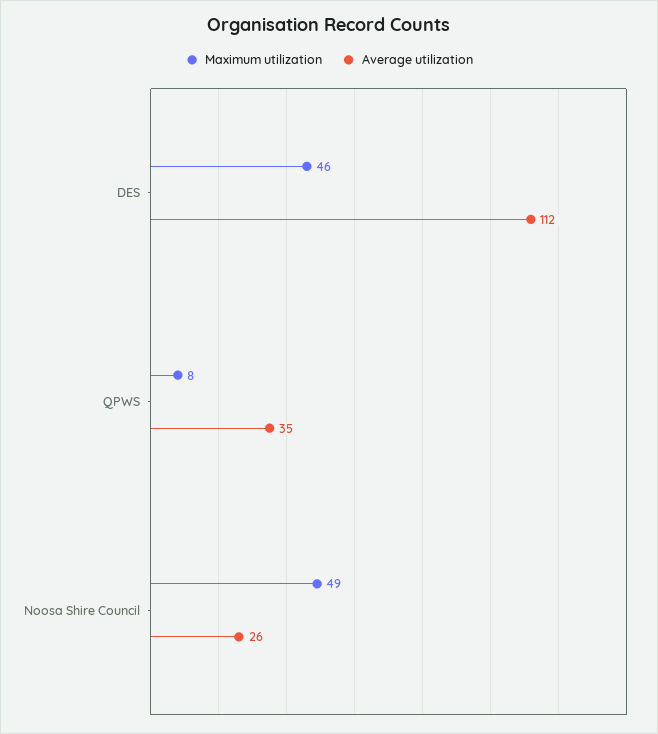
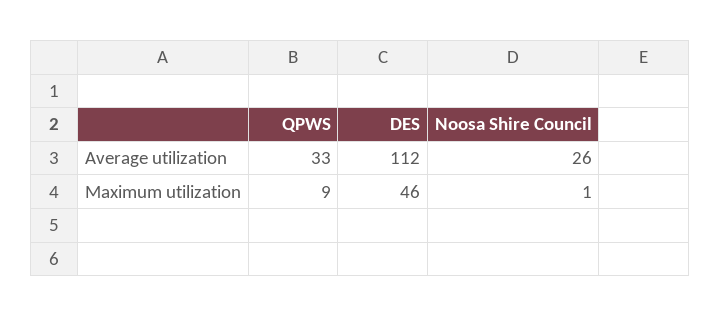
Maximum utilization, QPWS: 8 -> 9
Average utilization, QPWS: 35 -> 33
Maximum utilization, Noosa Shire Council: 49 -> 1

